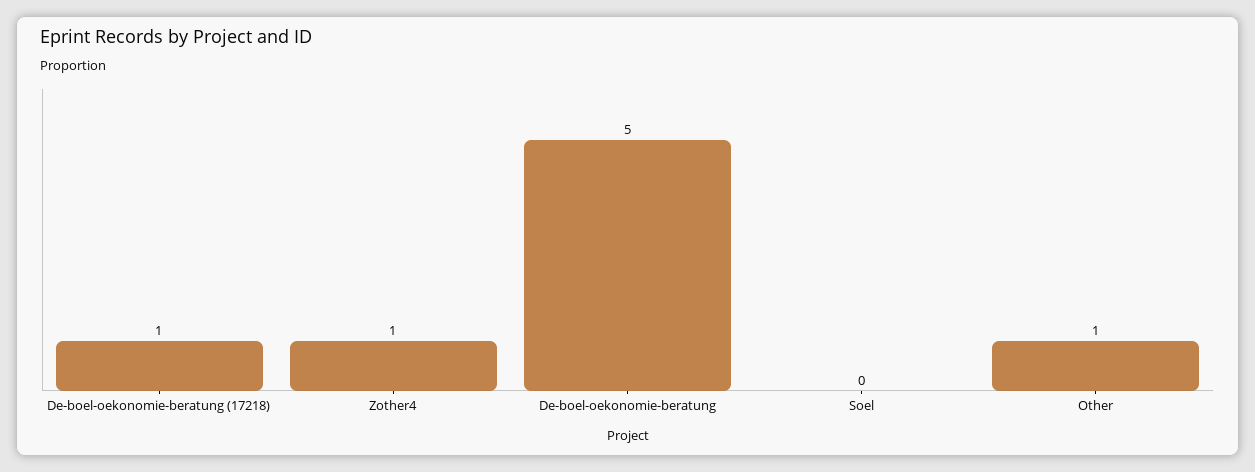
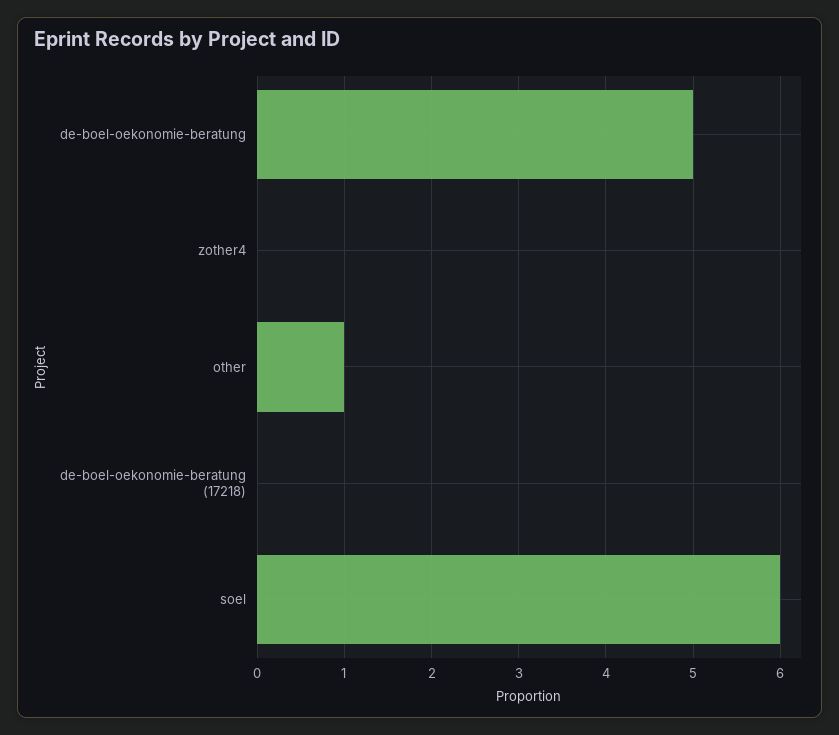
De-boel-oekonomie-beratung (17218): 1 -> 0
Zother4: 1 -> 0
Soel: 0 -> 6

